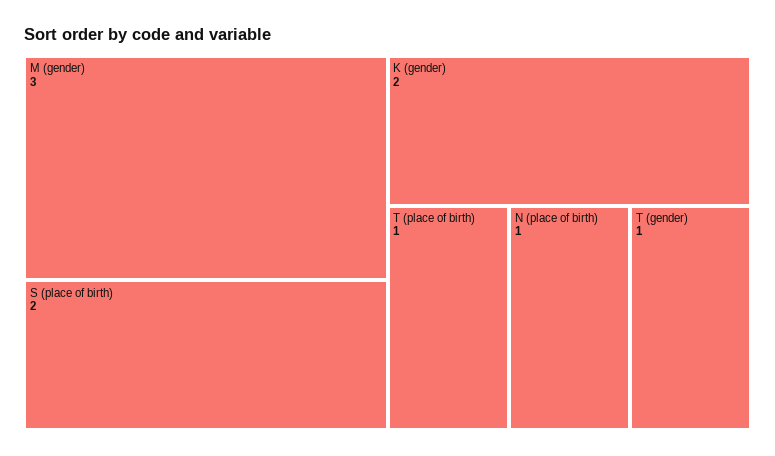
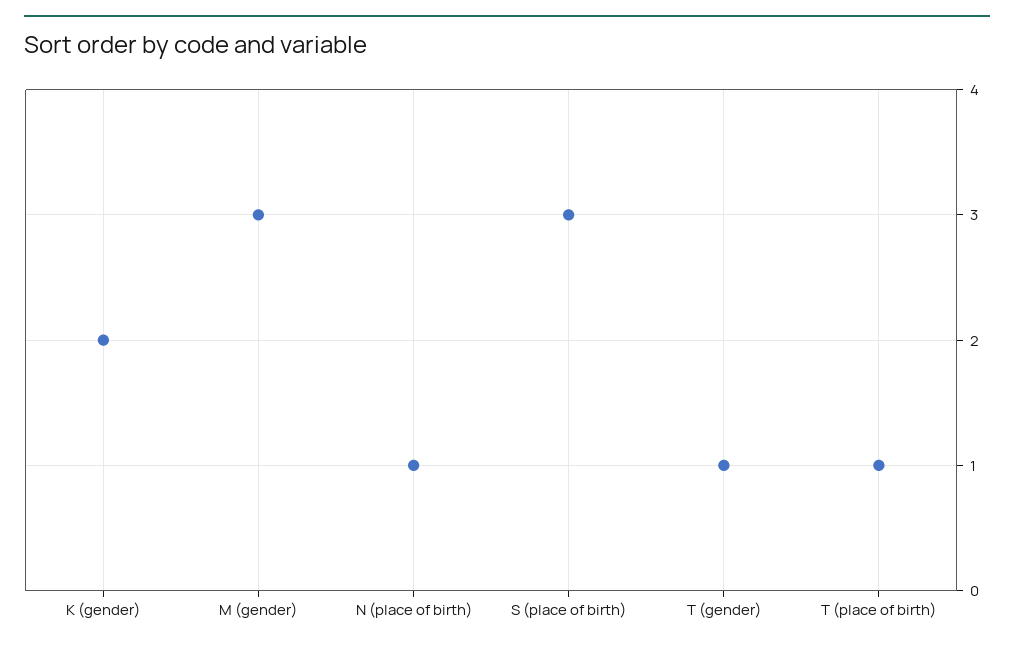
S (place of birth): 2 -> 3

